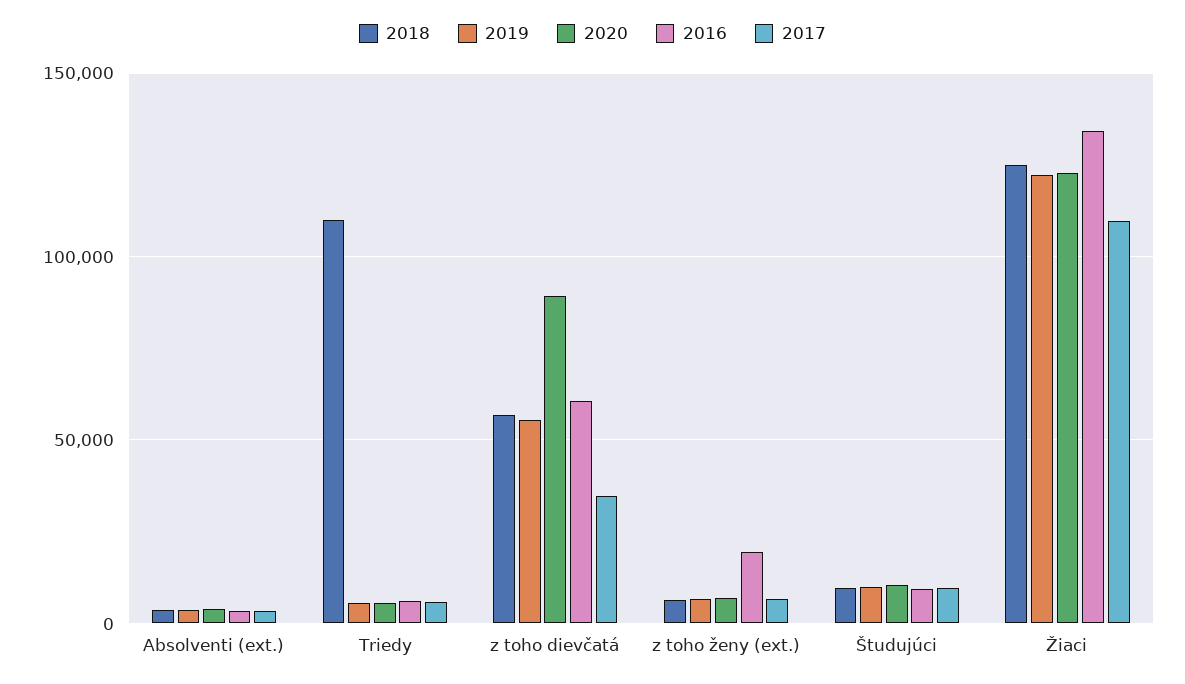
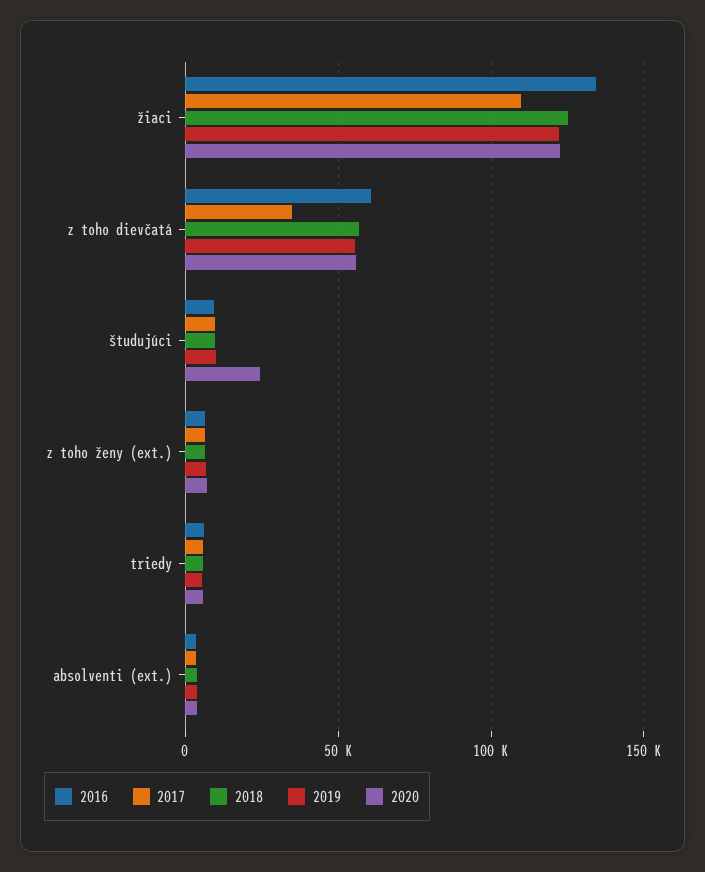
2018, Triedy: 110000 -> 5000
2020, z toho dievčatá: 90000 -> 55000
2016, z toho ženy (ext.): 20000 -> 5000
2020, Študujúci: 10000 -> 25000

